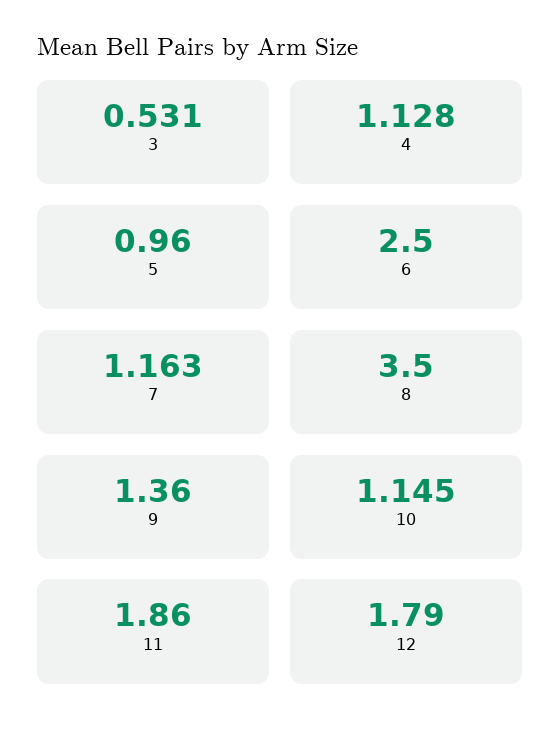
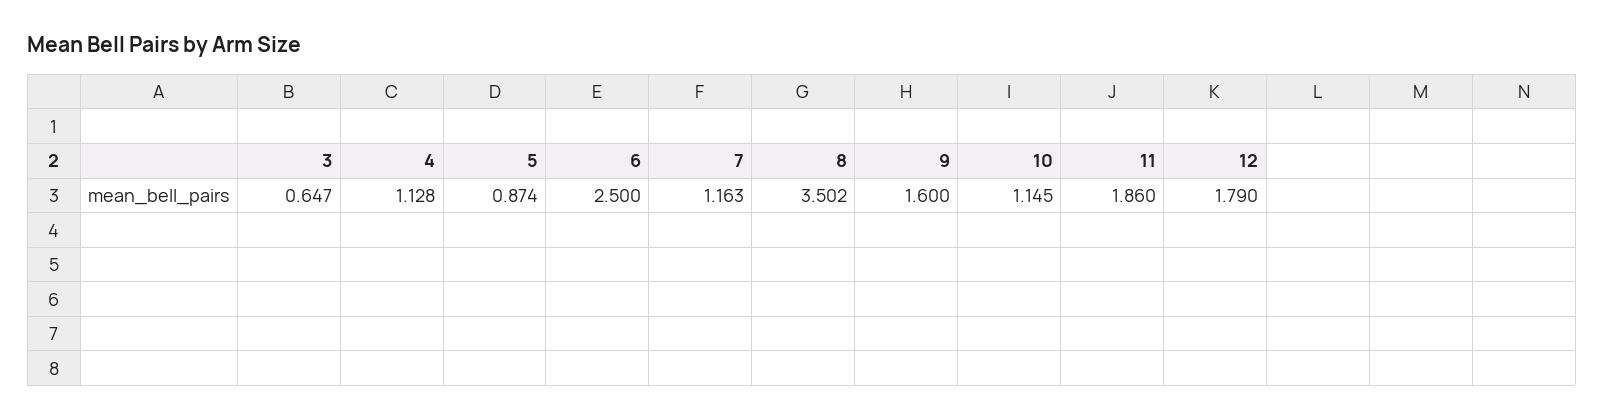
3: 0.531 -> 0.647
5: 0.96 -> 0.874
8: 3.5 -> 3.502
9: 1.36 -> 1.6

